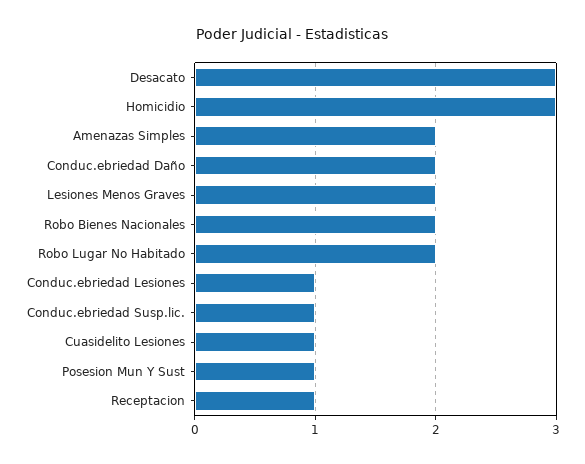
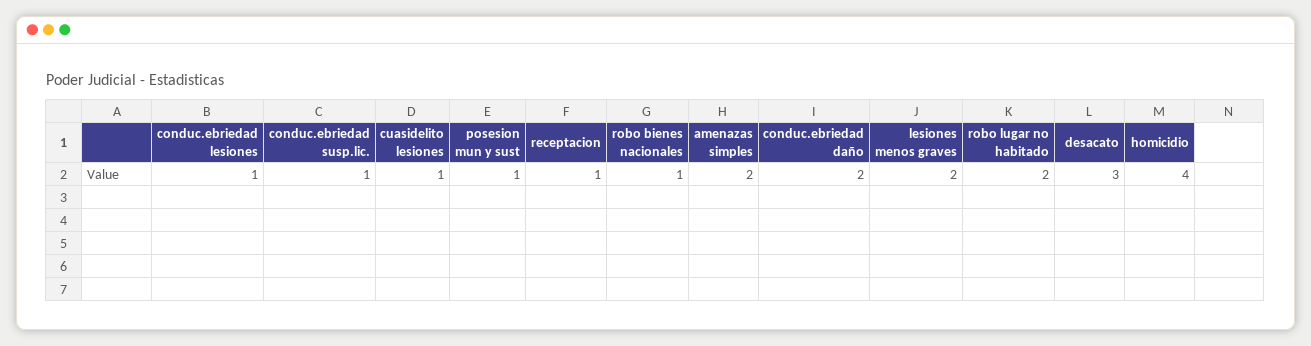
Homicidio: 3 -> 4
Robo Bienes Nacionales: 2 -> 1

